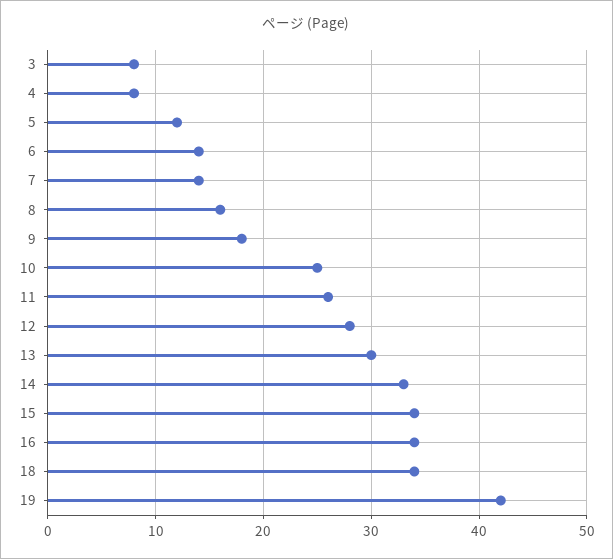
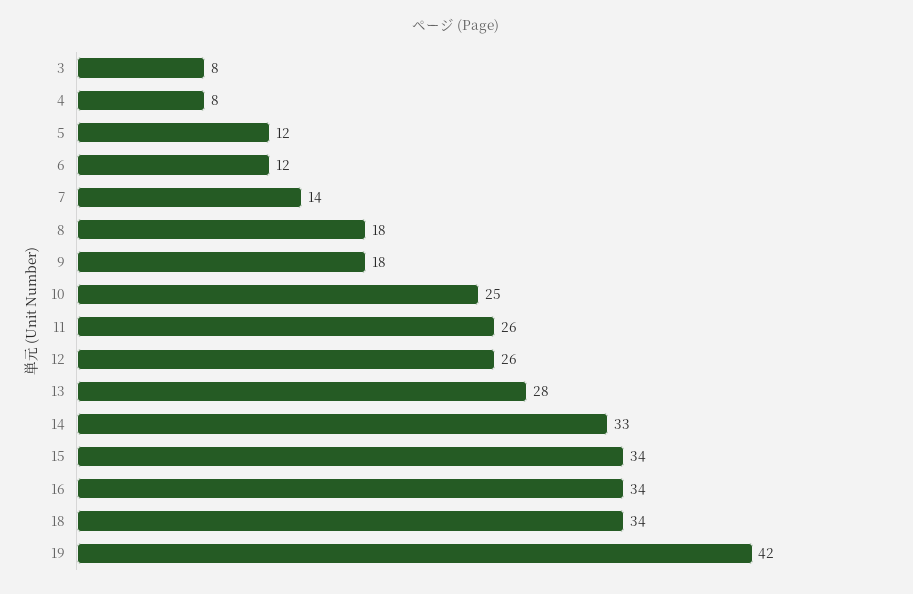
6: 14 -> 12
8: 16 -> 18
12: 28 -> 26
13: 30 -> 28

